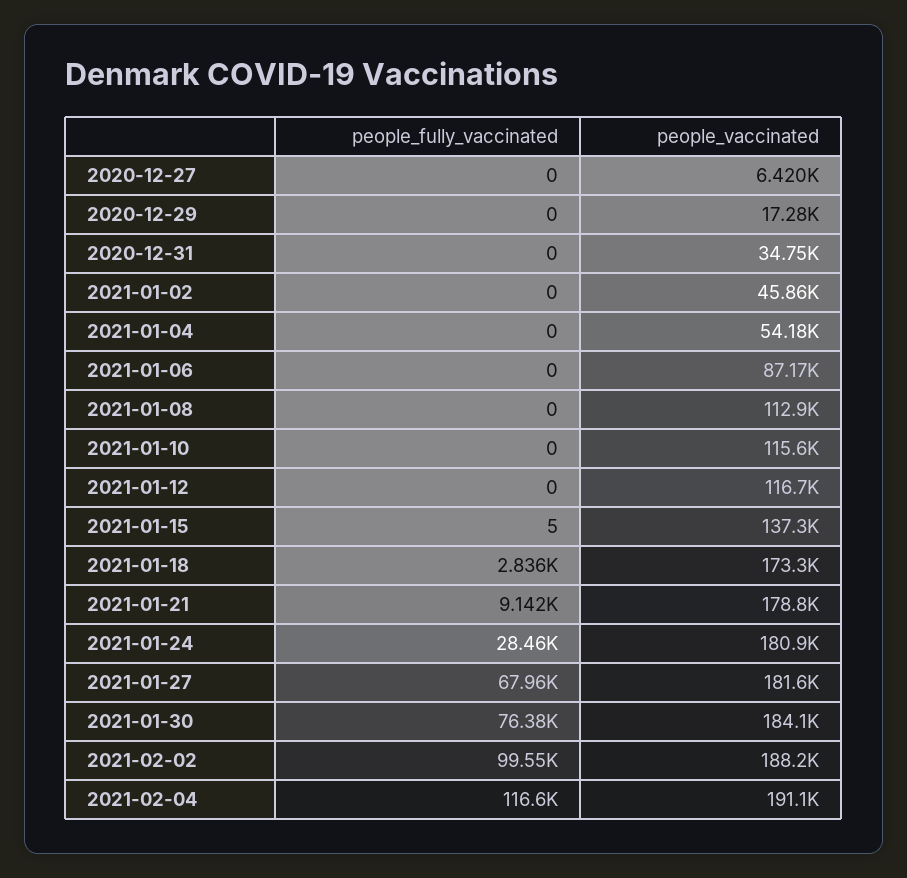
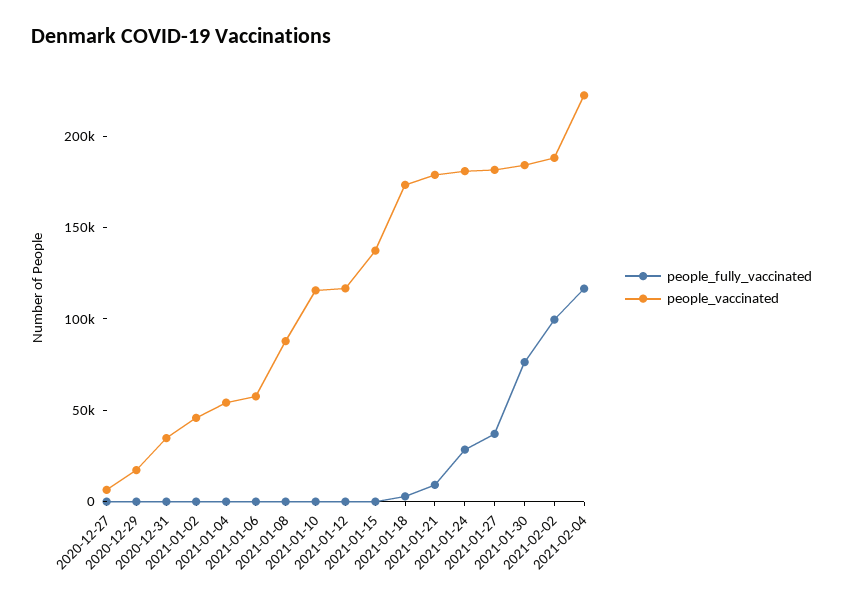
people_vaccinated, 2021-01-06: 87170 -> 60000
people_vaccinated, 2021-01-08: 112900 -> 90000
people_fully_vaccinated, 2021-01-27: 67960 -> 40000
people_vaccinated, 2021-02-04: 191100 -> 220000

